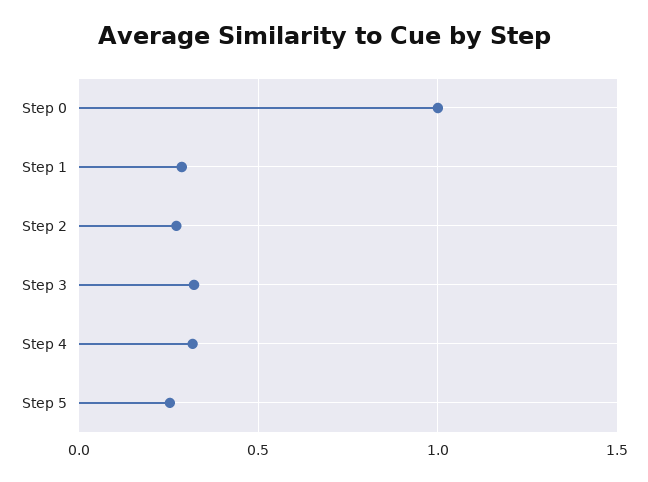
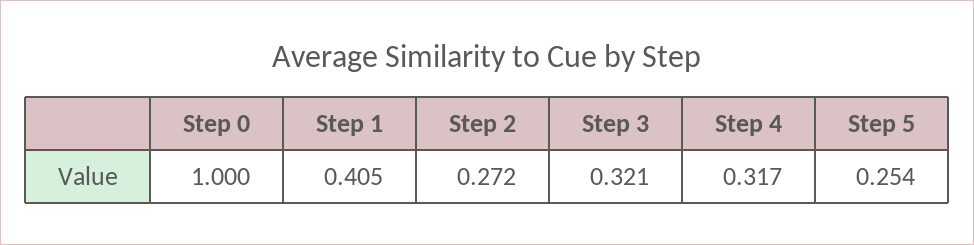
Step 1: 0.3 -> 0.405

